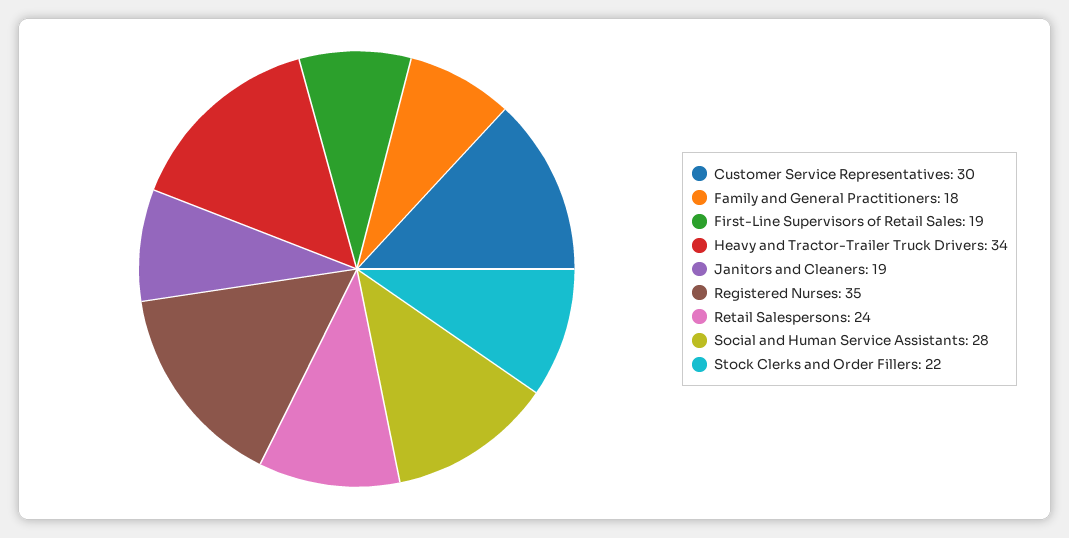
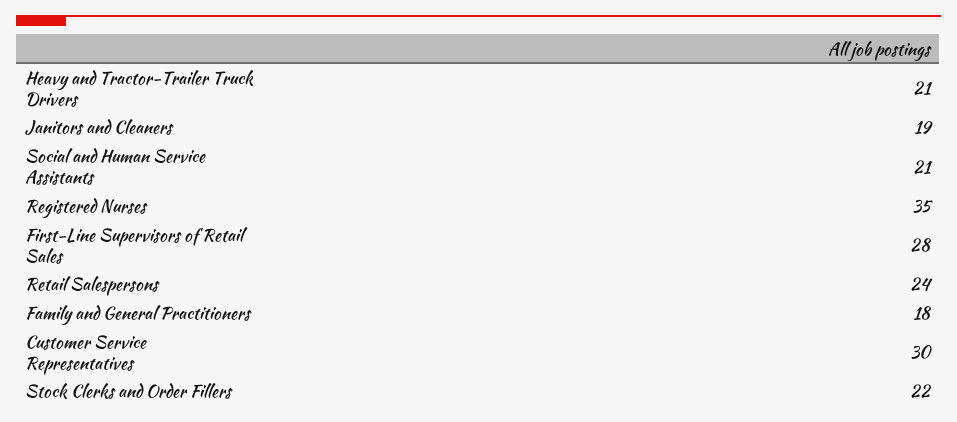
First-Line Supervisors of Retail Sales: 19 -> 28
Heavy and Tractor-Trailer Truck Drivers: 34 -> 21
Social and Human Service Assistants: 28 -> 21

